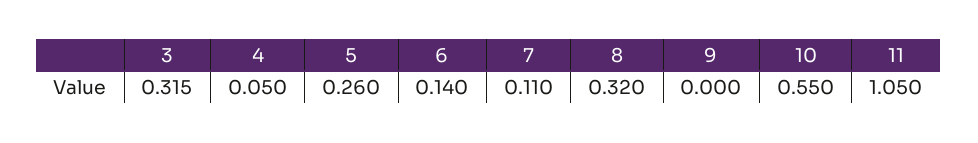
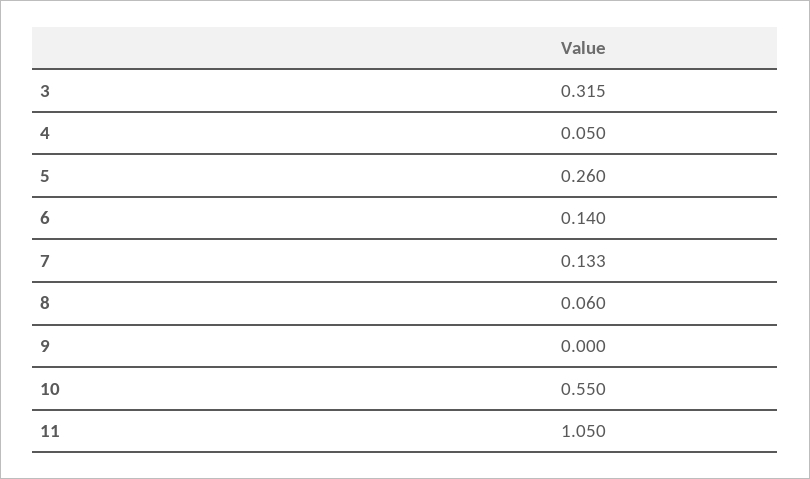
7: 0.11 -> 0.133
8: 0.32 -> 0.06

